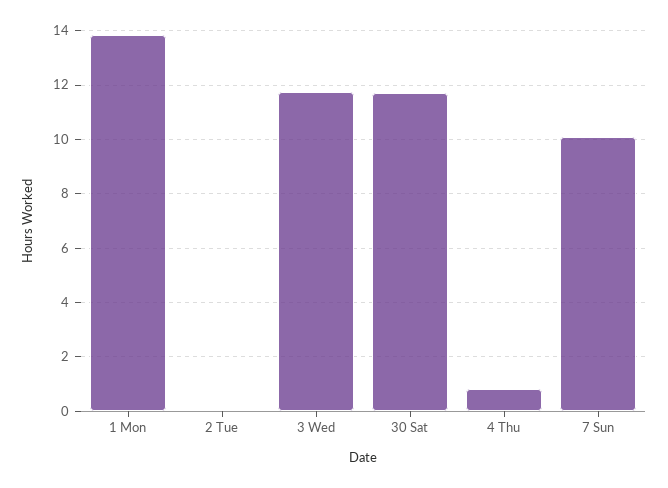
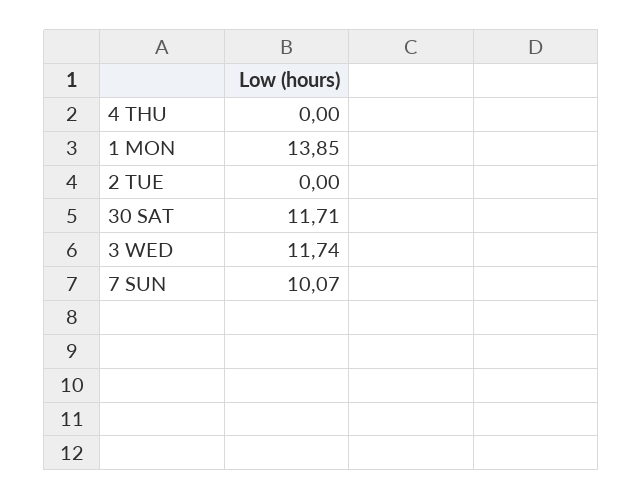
4 Thu: 0.75 -> 0

